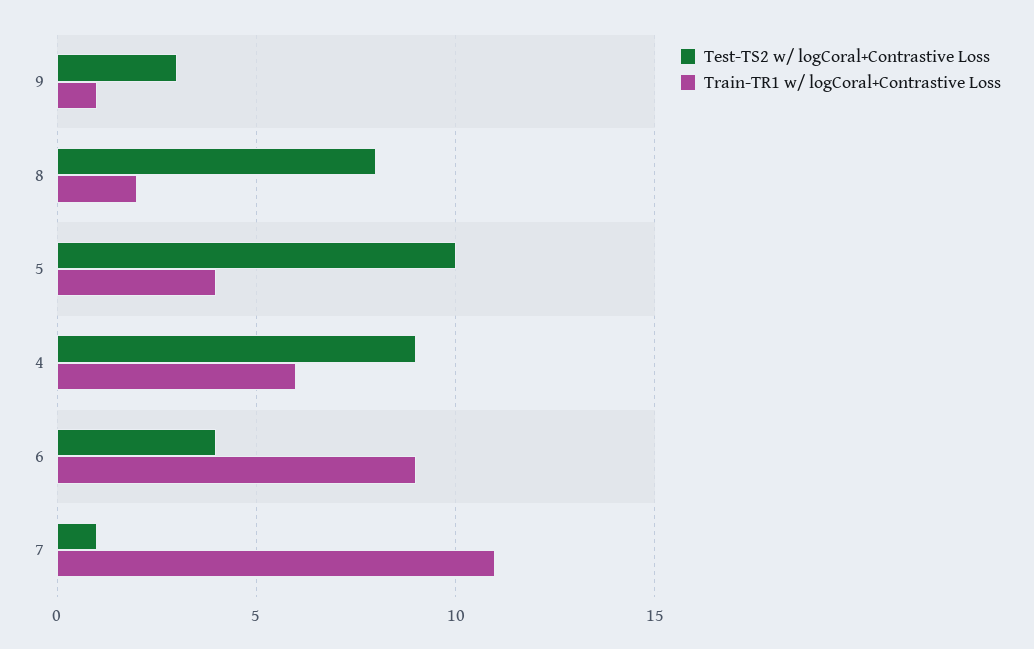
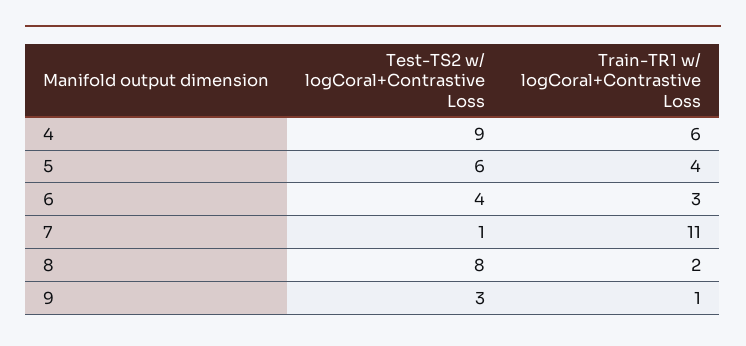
Test-TS2 w/ logCoral+Contrastive Loss, 5: 10 -> 6
Train-TR1 w/ logCoral+Contrastive Loss, 6: 9 -> 3

